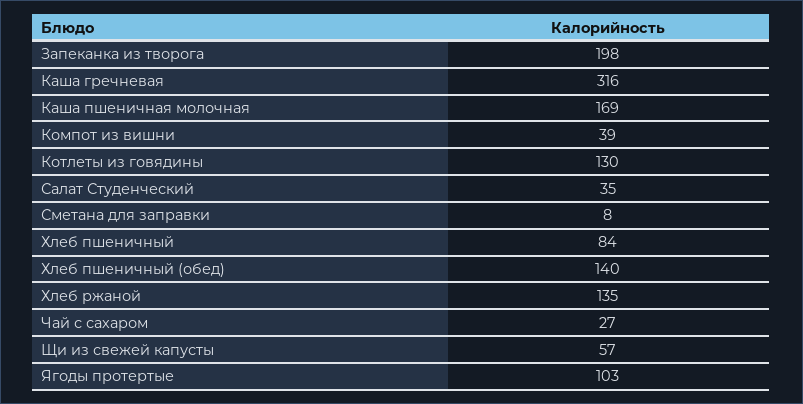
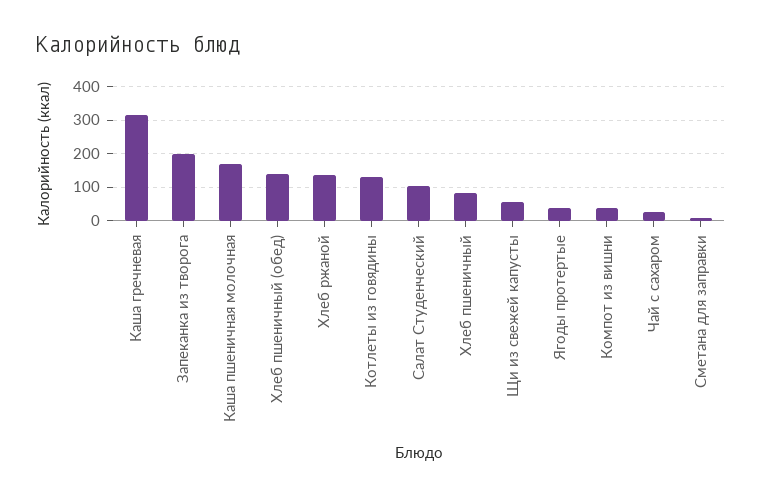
Салат Студенческий: 35 -> 100
Ягоды протертые: 103 -> 40

